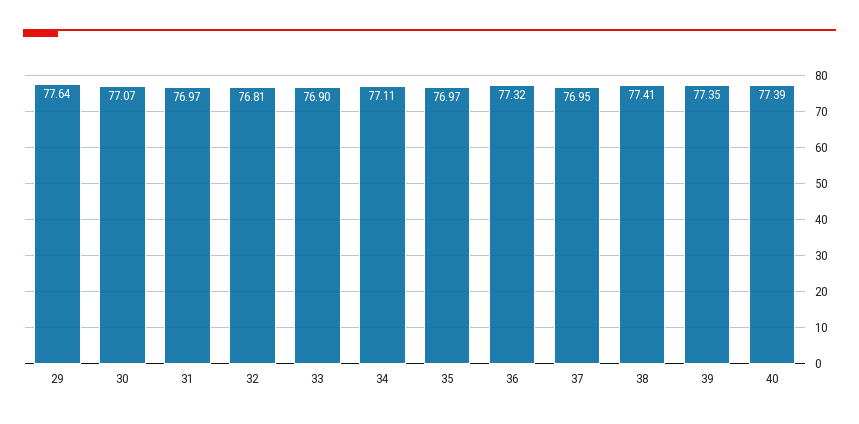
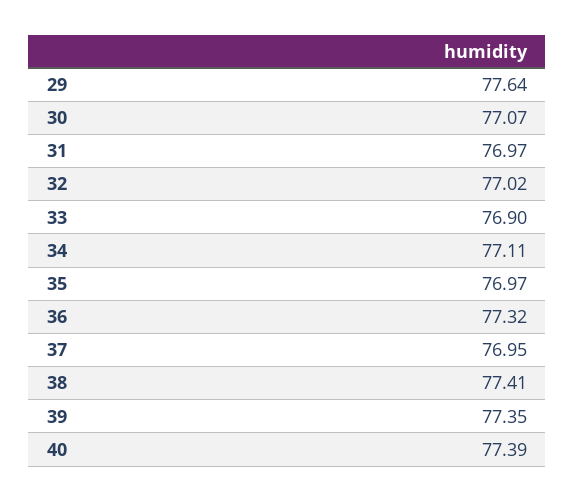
32: 76.81 -> 77.02

